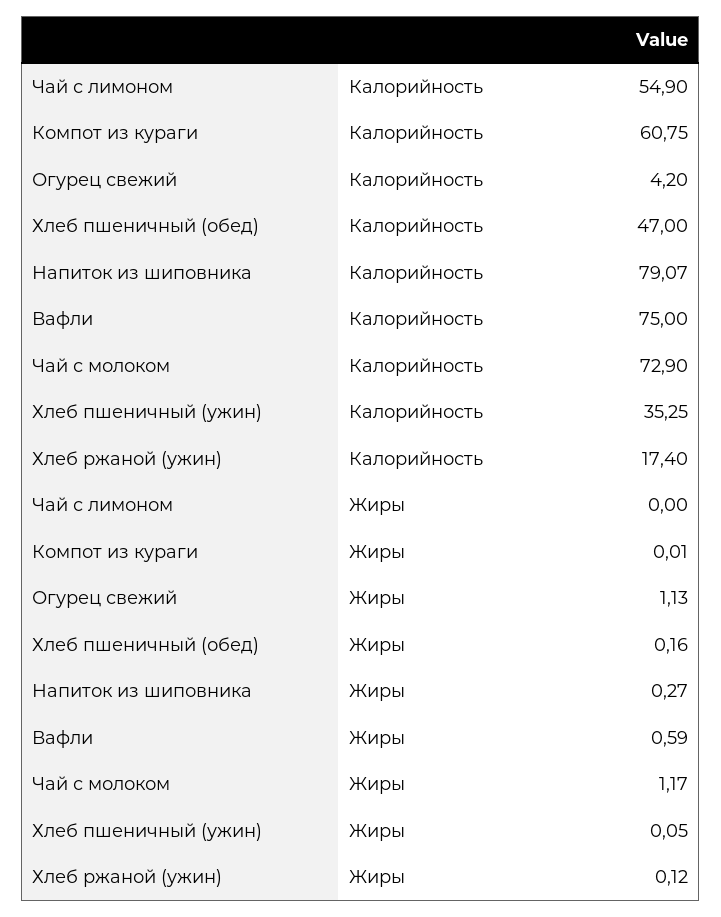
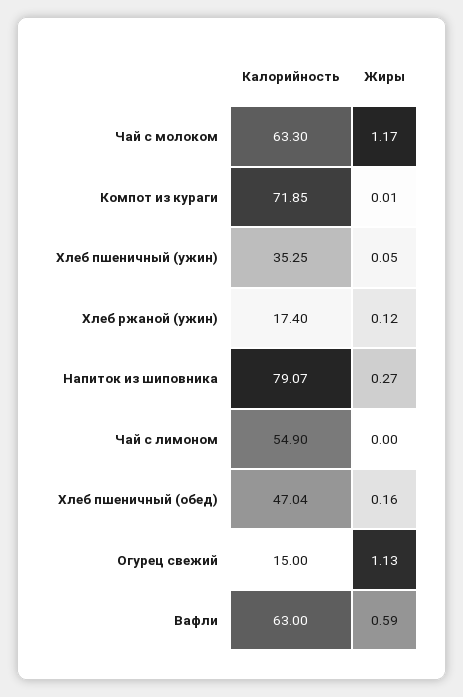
Компот из кураги, Калорийность: 60.75 -> 71.85
Огурец свежий, Калорийность: 4.2 -> 15
Хлеб пшеничный (обед), Калорийность: 47 -> 47.04
Вафли, Калорийность: 75 -> 63
Чай с молоком, Калорийность: 72.9 -> 63.3

